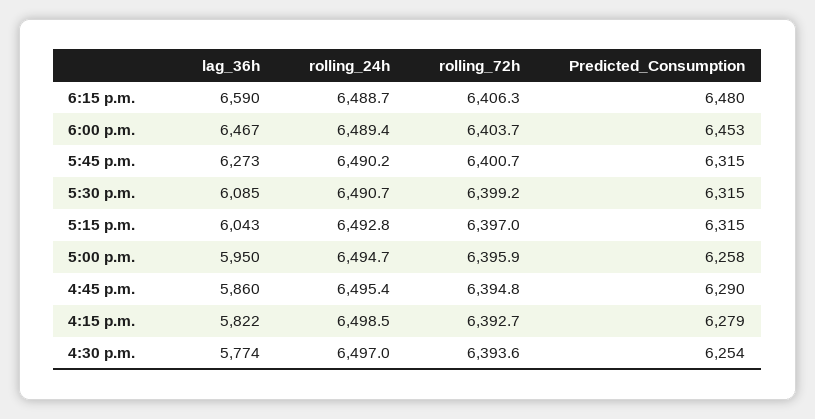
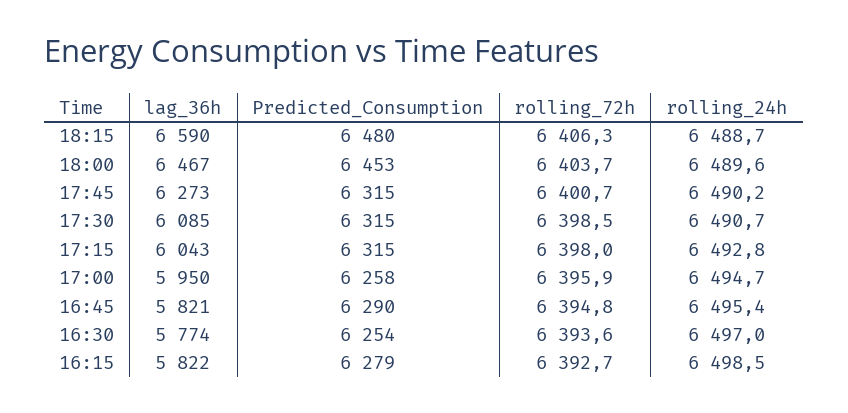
rolling_24h, 6:00 p.m.: 6489.4 -> 6489.6
rolling_72h, 5:30 p.m.: 6399.2 -> 6398.5
rolling_72h, 5:15 p.m.: 6397 -> 6398
lag_36h, 4:45 p.m.: 5860 -> 5821

